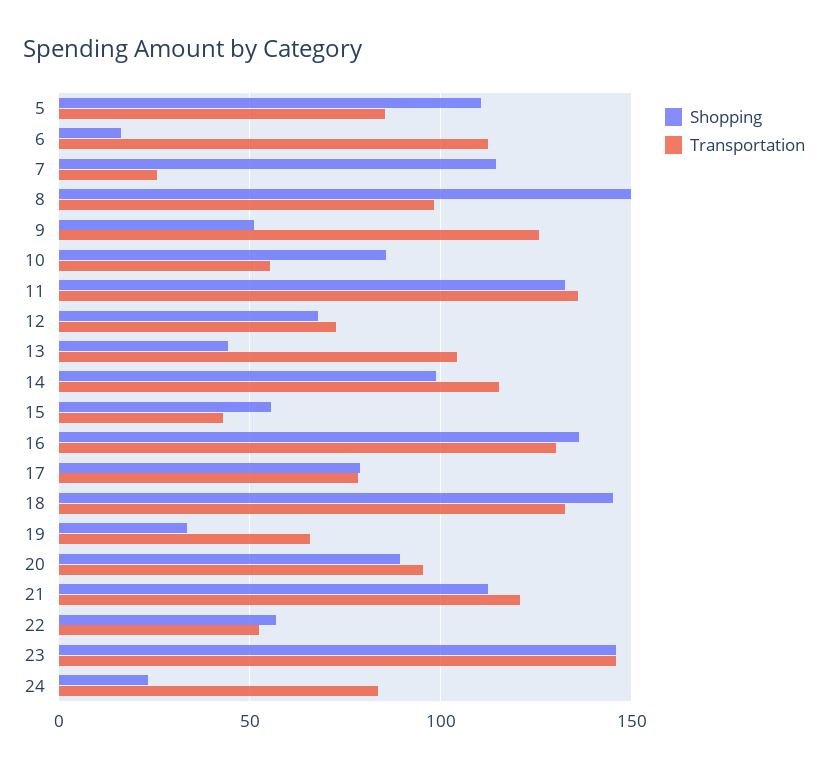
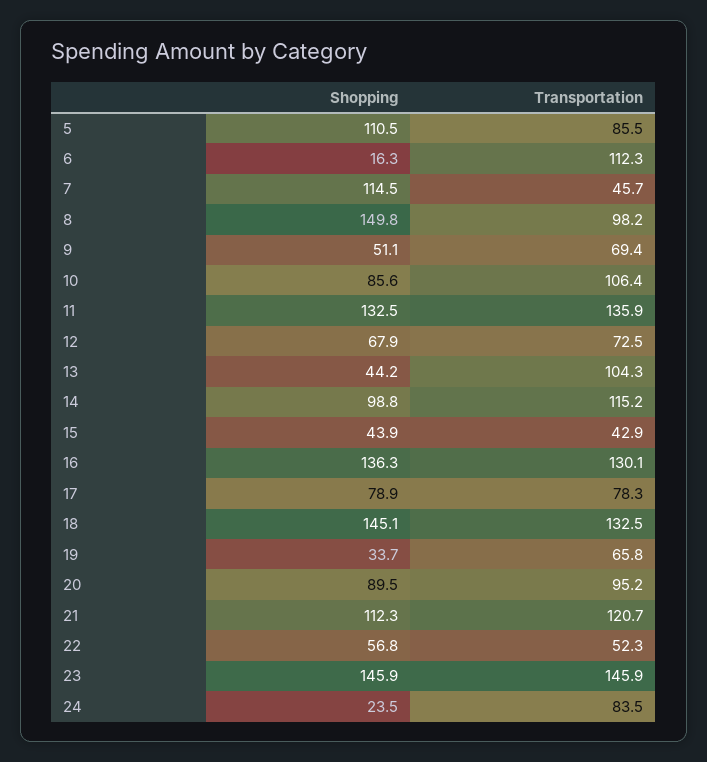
Transportation, 7: 25 -> 45.7
Transportation, 9: 125 -> 69.4
Transportation, 10: 55 -> 106.4
Shopping, 15: 55 -> 43.9

